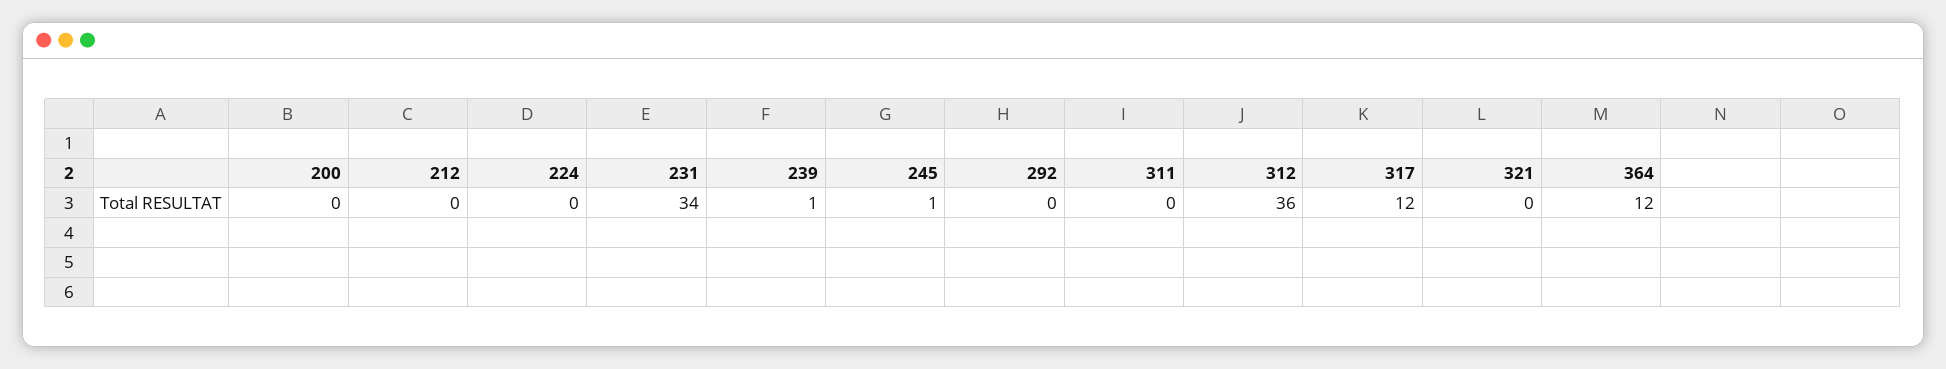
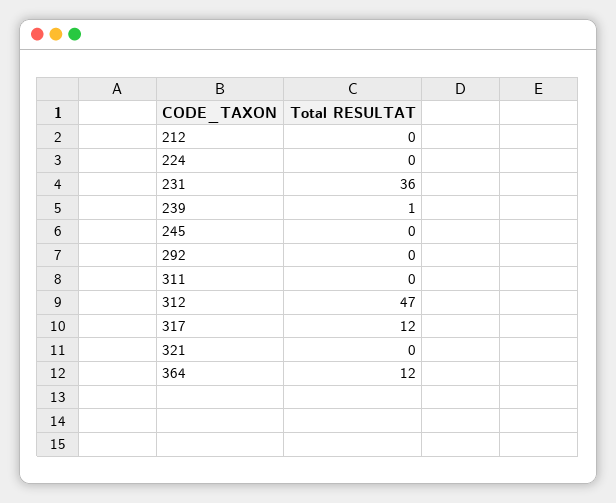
200: 0 -> none
231: 34 -> 36
245: 1 -> 0
312: 36 -> 47

